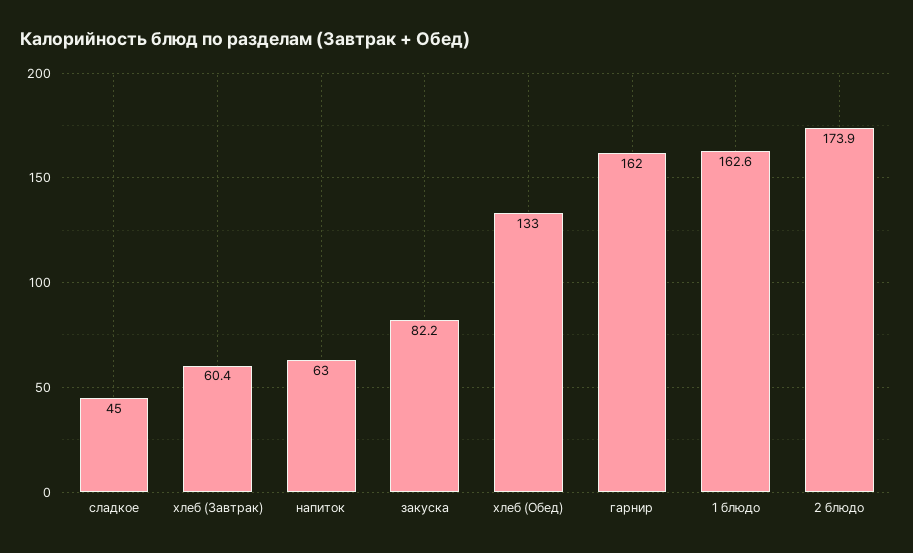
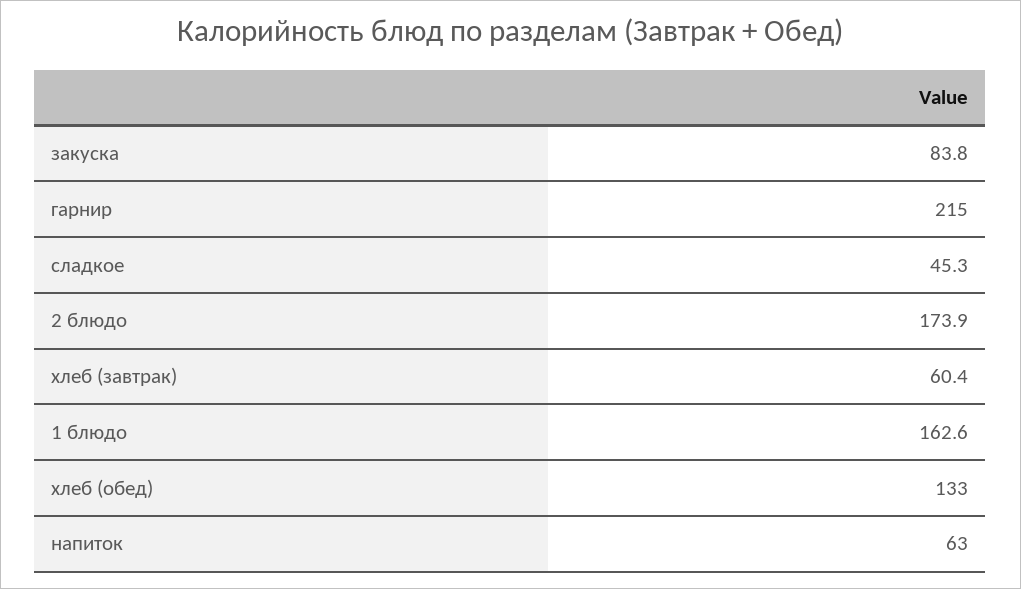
сладкое: 45 -> 45.3
закуска: 82.2 -> 83.8
гарнир: 162 -> 215

